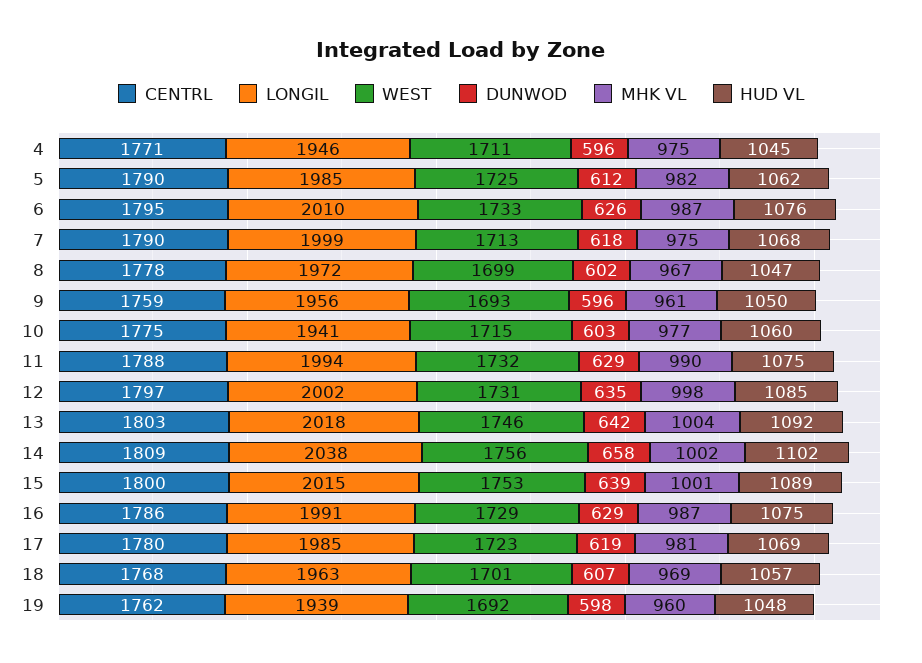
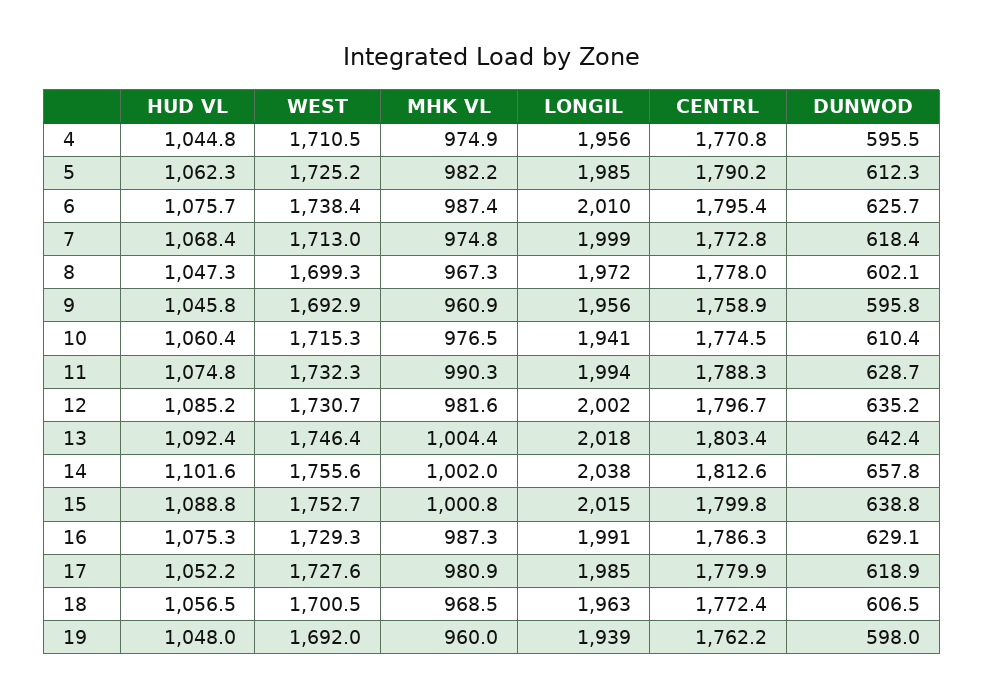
LONGIL, 4: 1946 -> 1956
WEST, 6: 1733 -> 1738.4
CENTRL, 7: 1790 -> 1772.8
HUD VL, 9: 1050 -> 1045.8
DUNWOD, 10: 603 -> 610.4
MHK VL, 12: 998 -> 981.6
CENTRL, 14: 1809 -> 1812.6
WEST, 17: 1723 -> 1727.6
HUD VL, 17: 1069 -> 1052.2
CENTRL, 18: 1768 -> 1772.4

